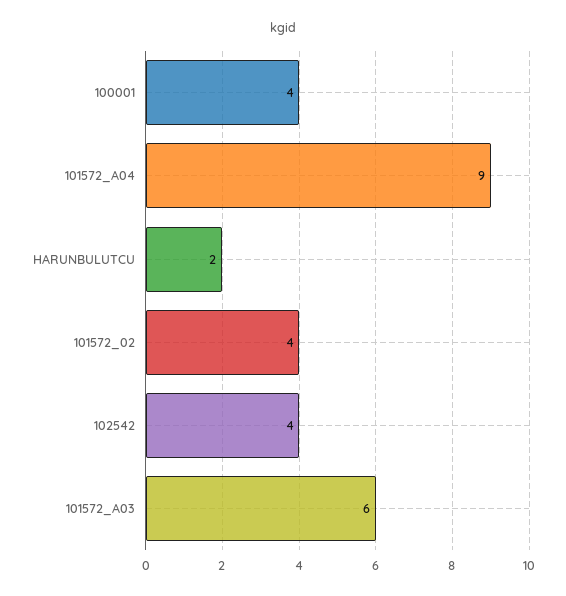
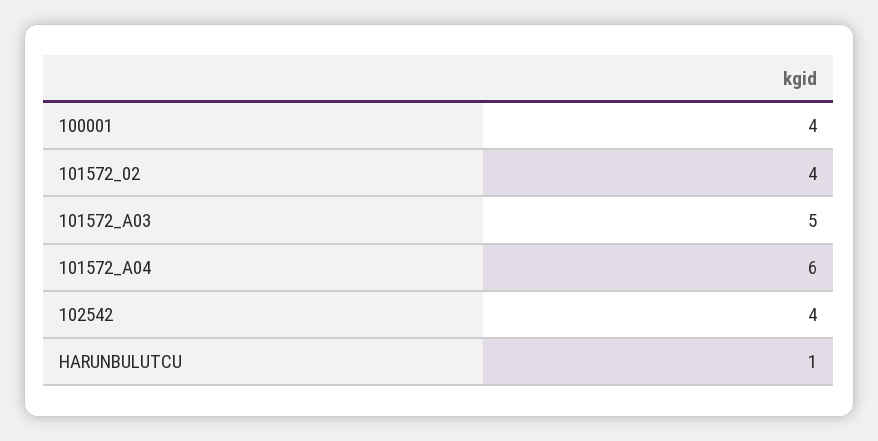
101572_A04: 9 -> 6
HARUNBULUTCU: 2 -> 1
101572_A03: 6 -> 5

